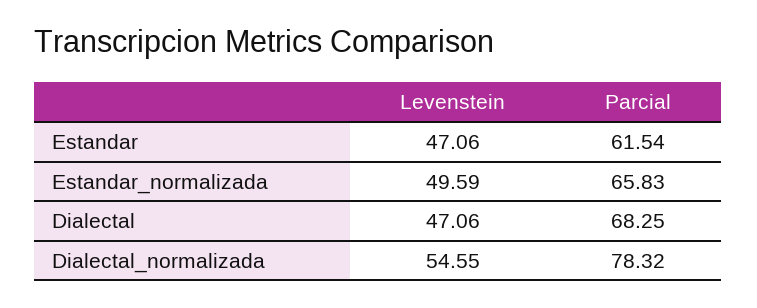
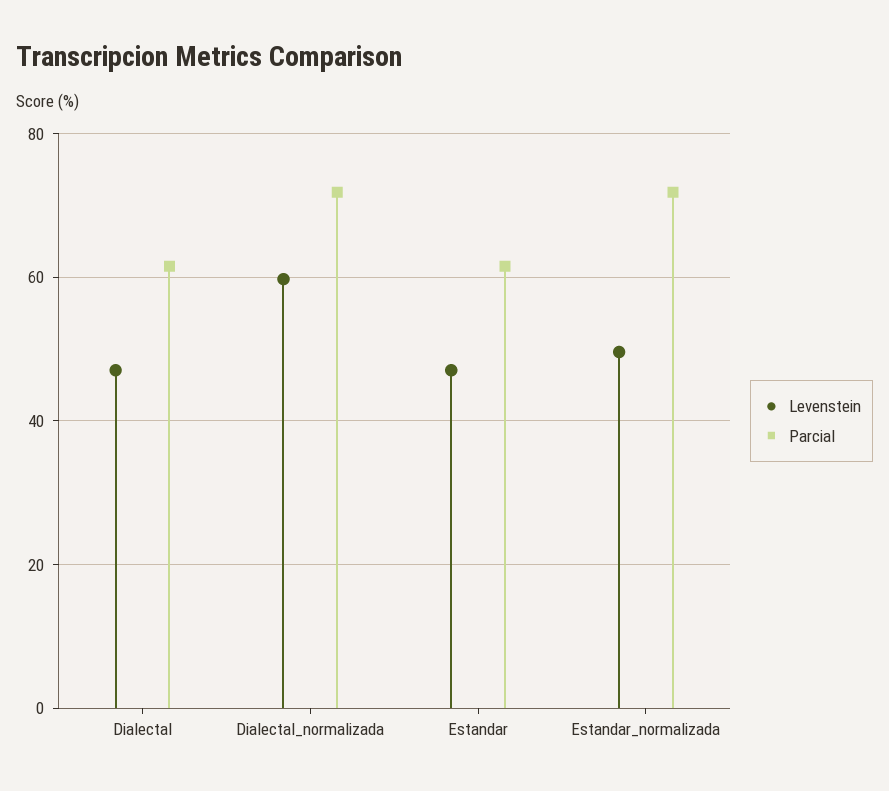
Parcial, Estandar_normalizada: 65.83 -> 72
Parcial, Dialectal: 68.25 -> 62
Levenstein, Dialectal_normalizada: 54.55 -> 60
Parcial, Dialectal_normalizada: 78.32 -> 72

